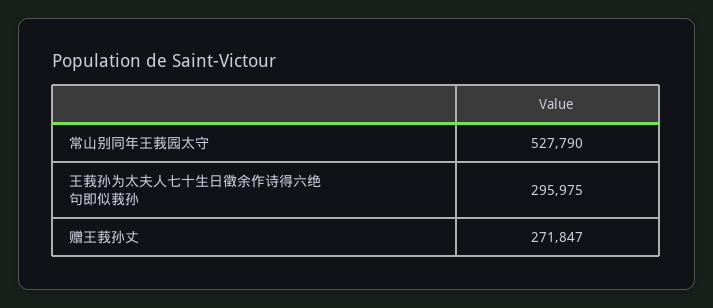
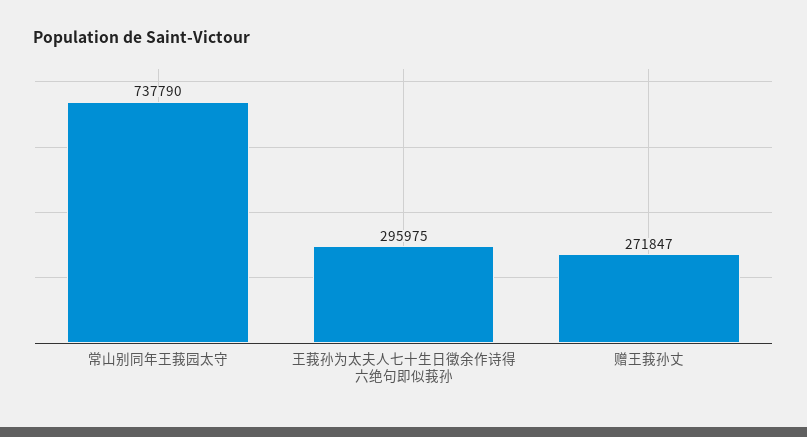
常山别同年王莪园太守: 527790 -> 737790

